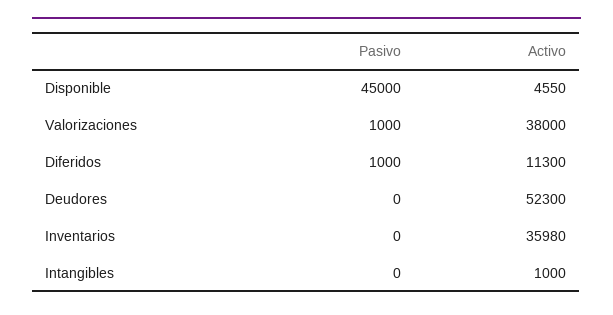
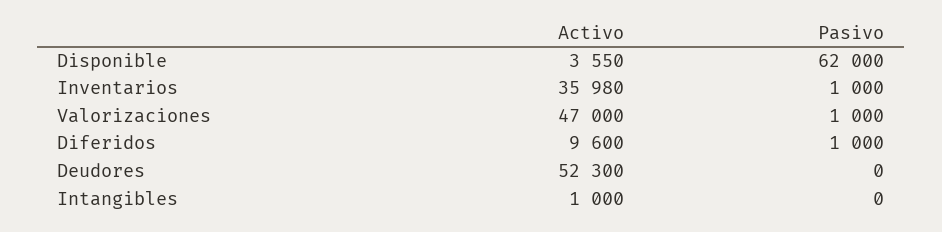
Pasivo, Disponible: 45000 -> 62000
Activo, Disponible: 4550 -> 3550
Activo, Valorizaciones: 38000 -> 47000
Activo, Diferidos: 11300 -> 9600
Pasivo, Inventarios: 0 -> 1000

